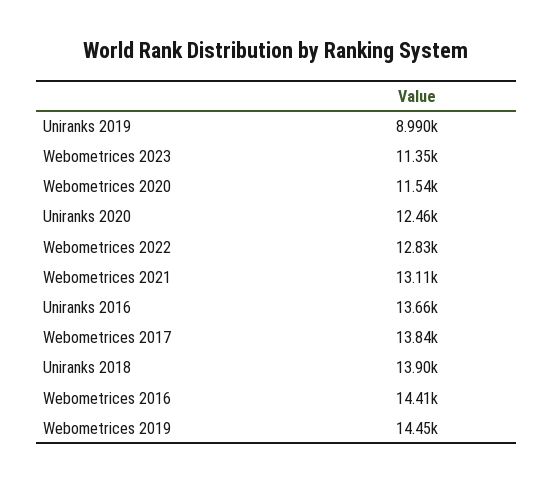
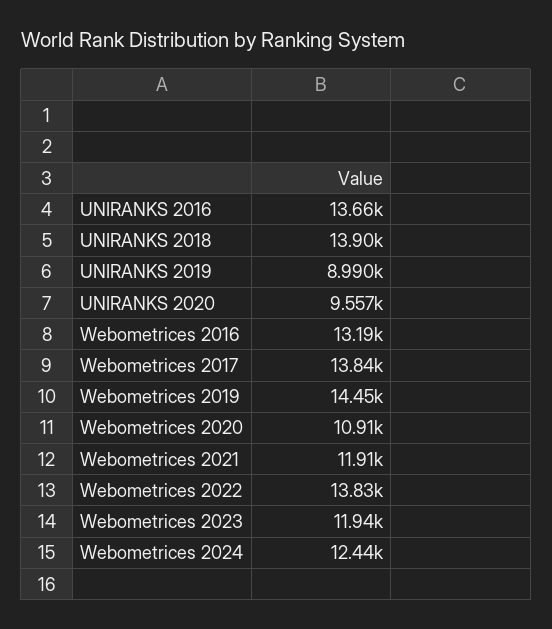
Webometrices 2023: 11350 -> 11940
Webometrices 2020: 11540 -> 10910
Uniranks 2020: 12460 -> 9557
Webometrices 2022: 12830 -> 13830
Webometrices 2021: 13110 -> 11910
Webometrices 2016: 14410 -> 13190
Webometrices 2024: none -> 12440

